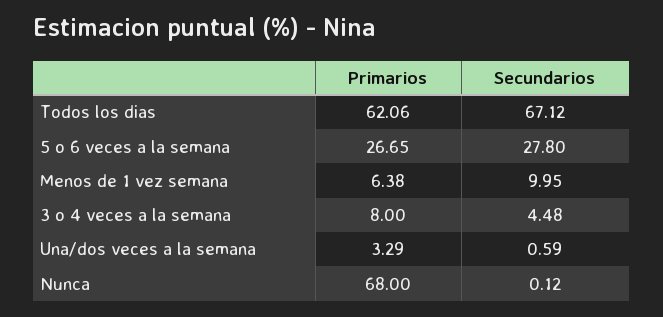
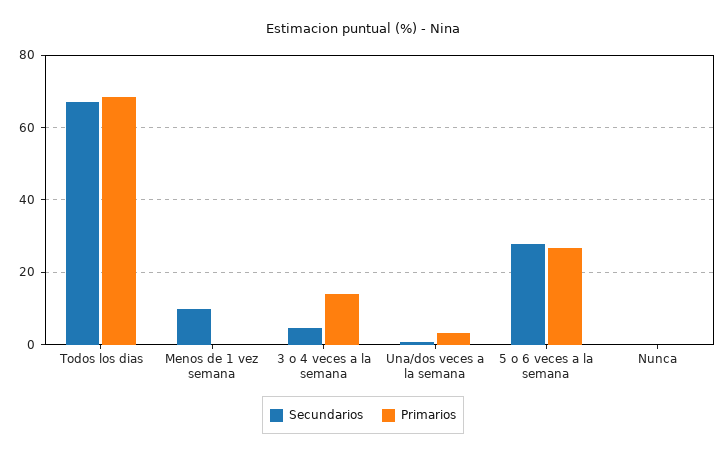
Primarios, Todos los dias: 62.06 -> 68
Primarios, Menos de 1 vez semana: 6.38 -> 0
Primarios, 3 o 4 veces a la semana: 8 -> 14
Primarios, Nunca: 68 -> 0

